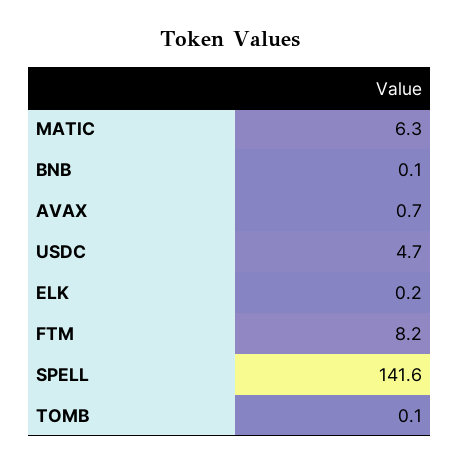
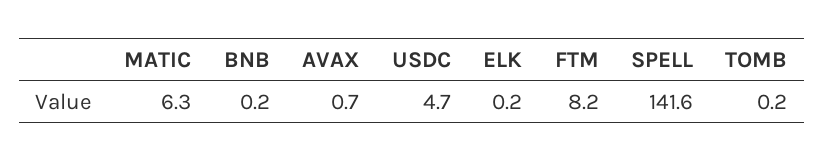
BNB: 0.1 -> 0.2
TOMB: 0.1 -> 0.2

